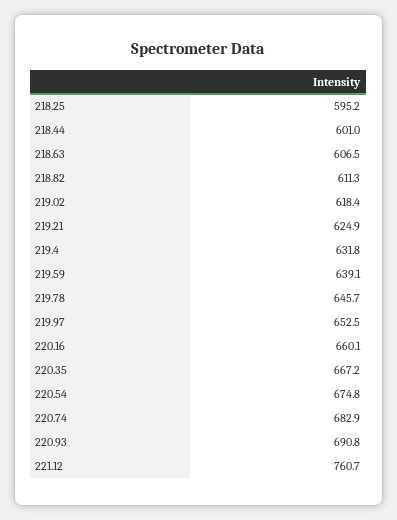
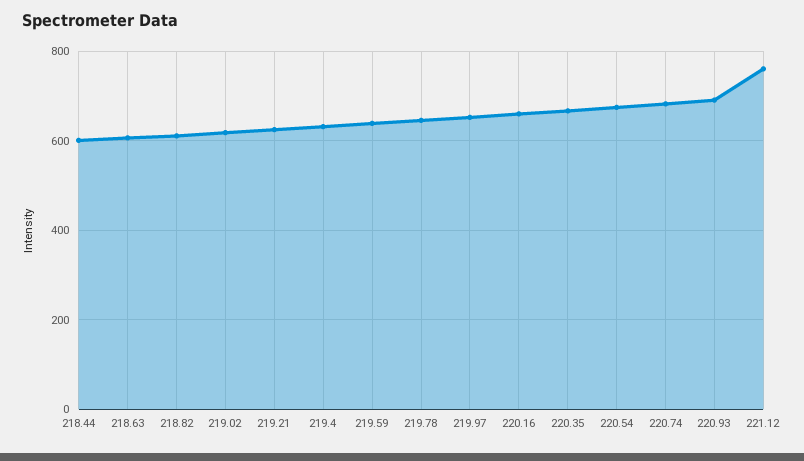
218.25: 595.2 -> none

